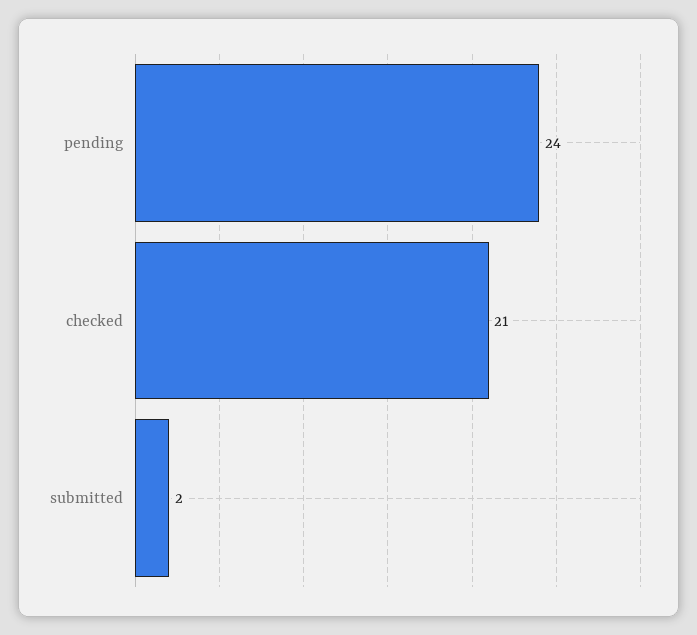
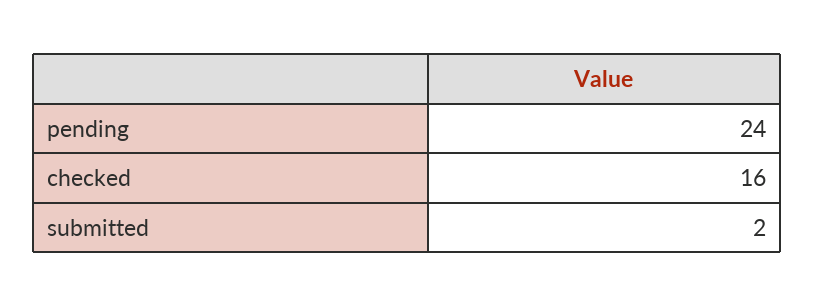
checked: 21 -> 16

